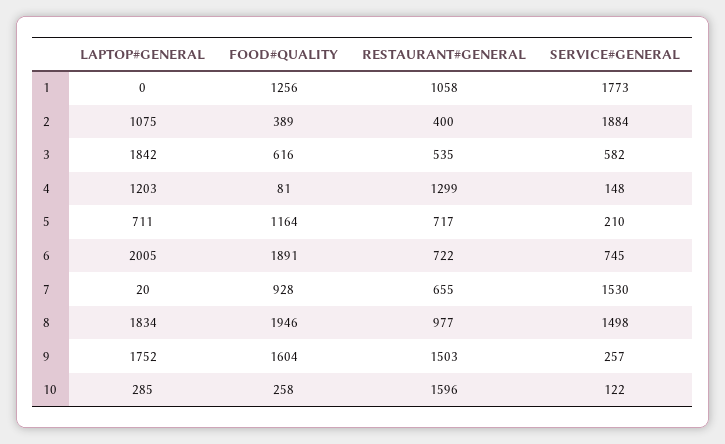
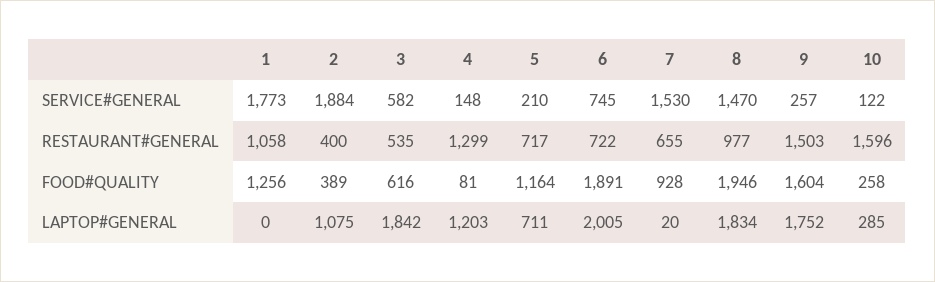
SERVICE#GENERAL, 8: 1498 -> 1470

